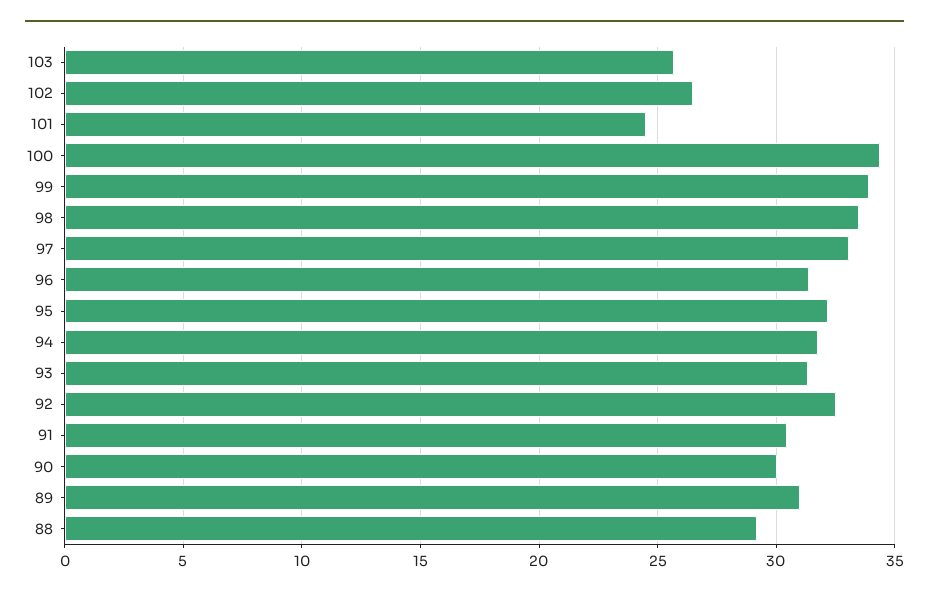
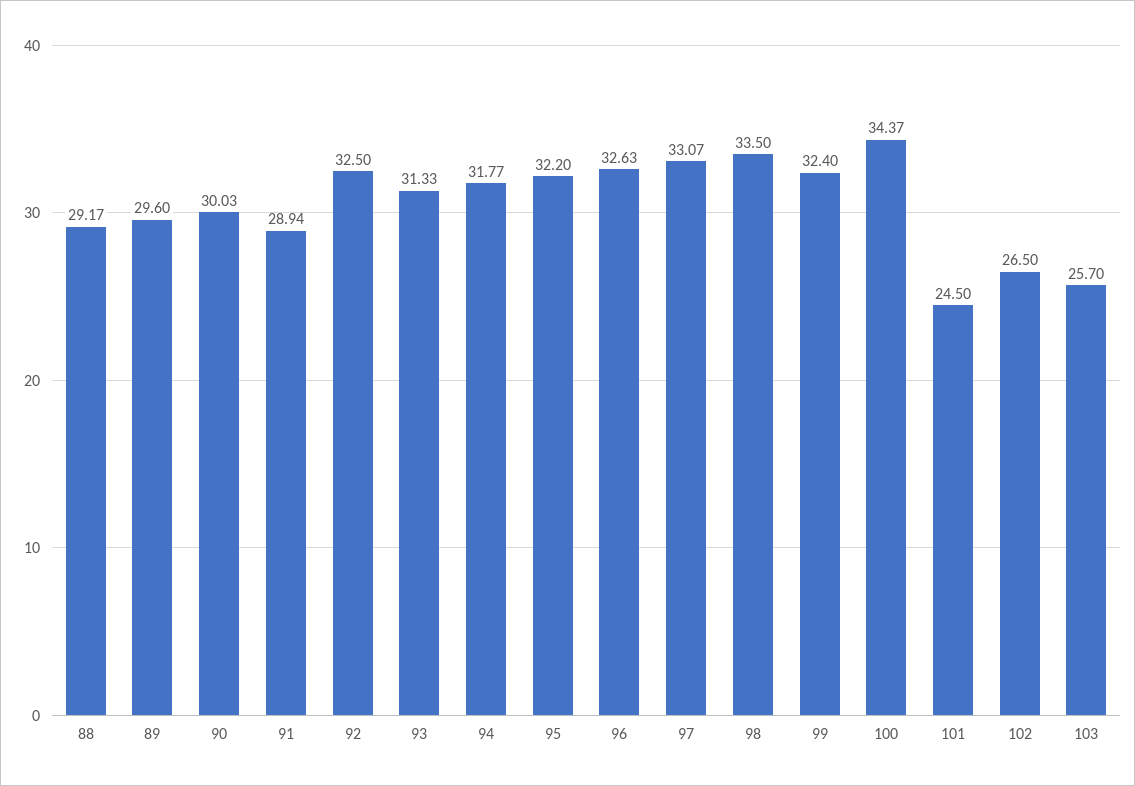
99: 34 -> 32.4
96: 31.5 -> 32.63
91: 30.5 -> 28.94
89: 31 -> 29.6

